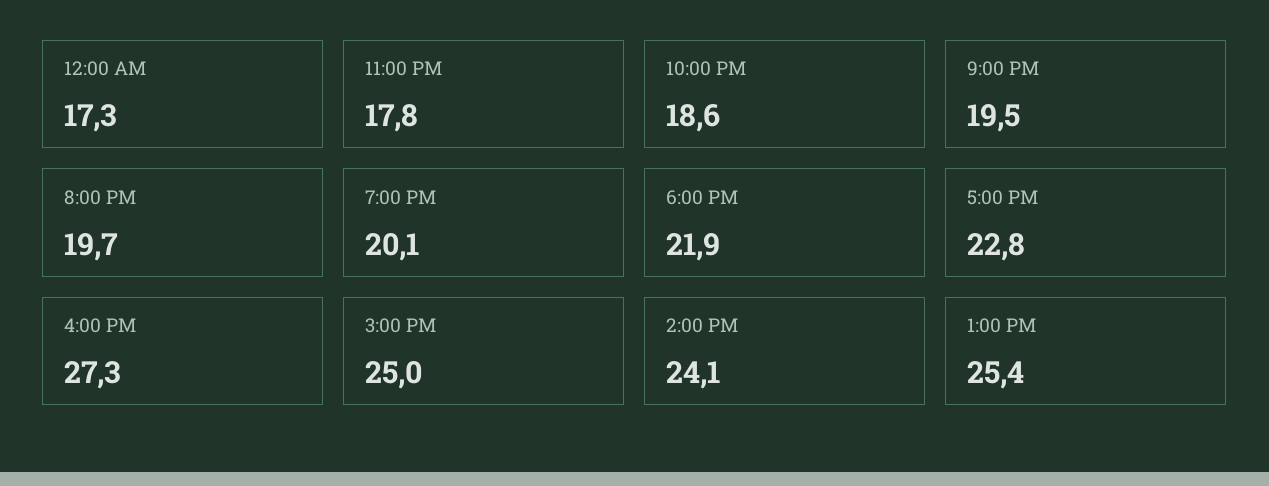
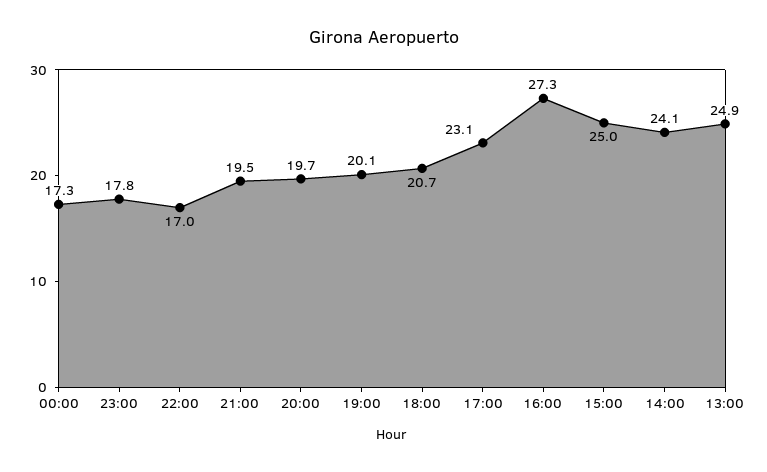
10:00 PM: 18.6 -> 17
6:00 PM: 21.9 -> 20.7
5:00 PM: 22.8 -> 23.1
1:00 PM: 25.4 -> 24.9

